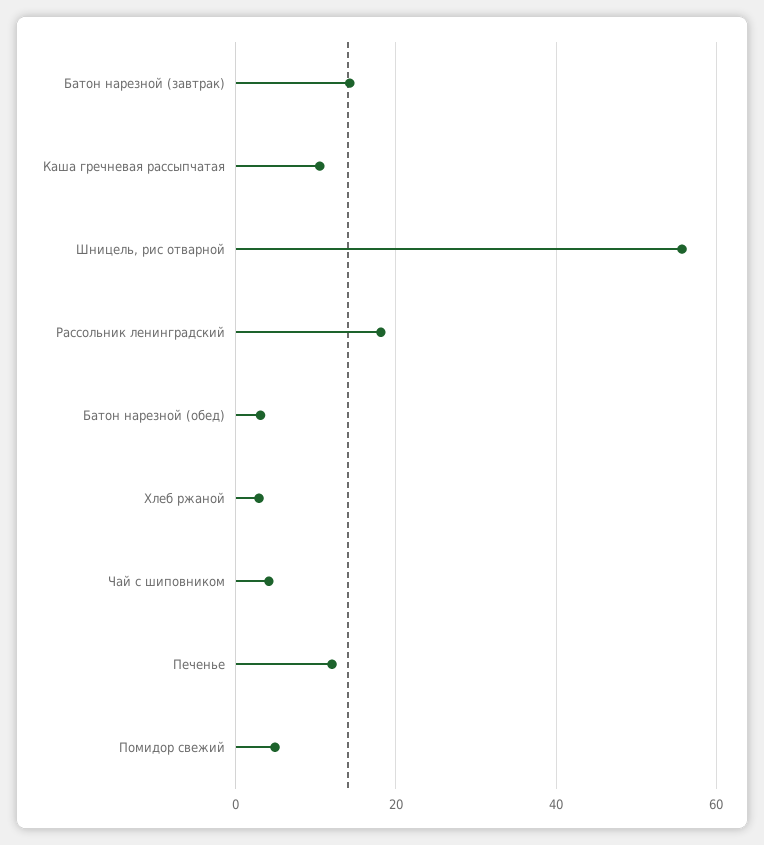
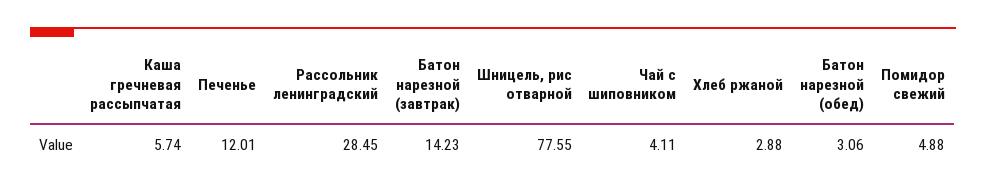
Каша гречневая рассыпчатая: 10 -> 5.74
Шницель, рис отварной: 56 -> 77.55
Рассольник ленинградский: 18 -> 28.45

